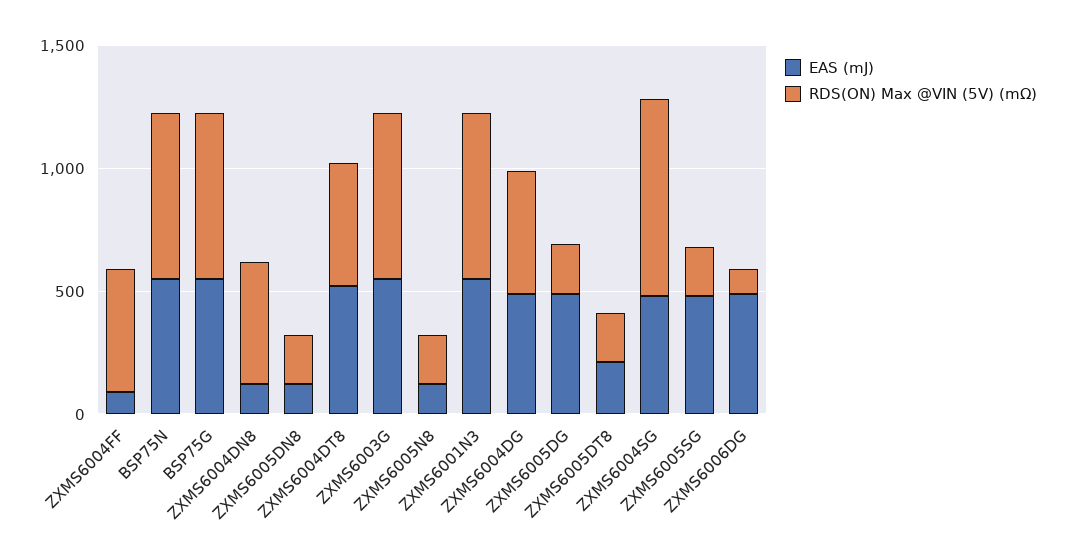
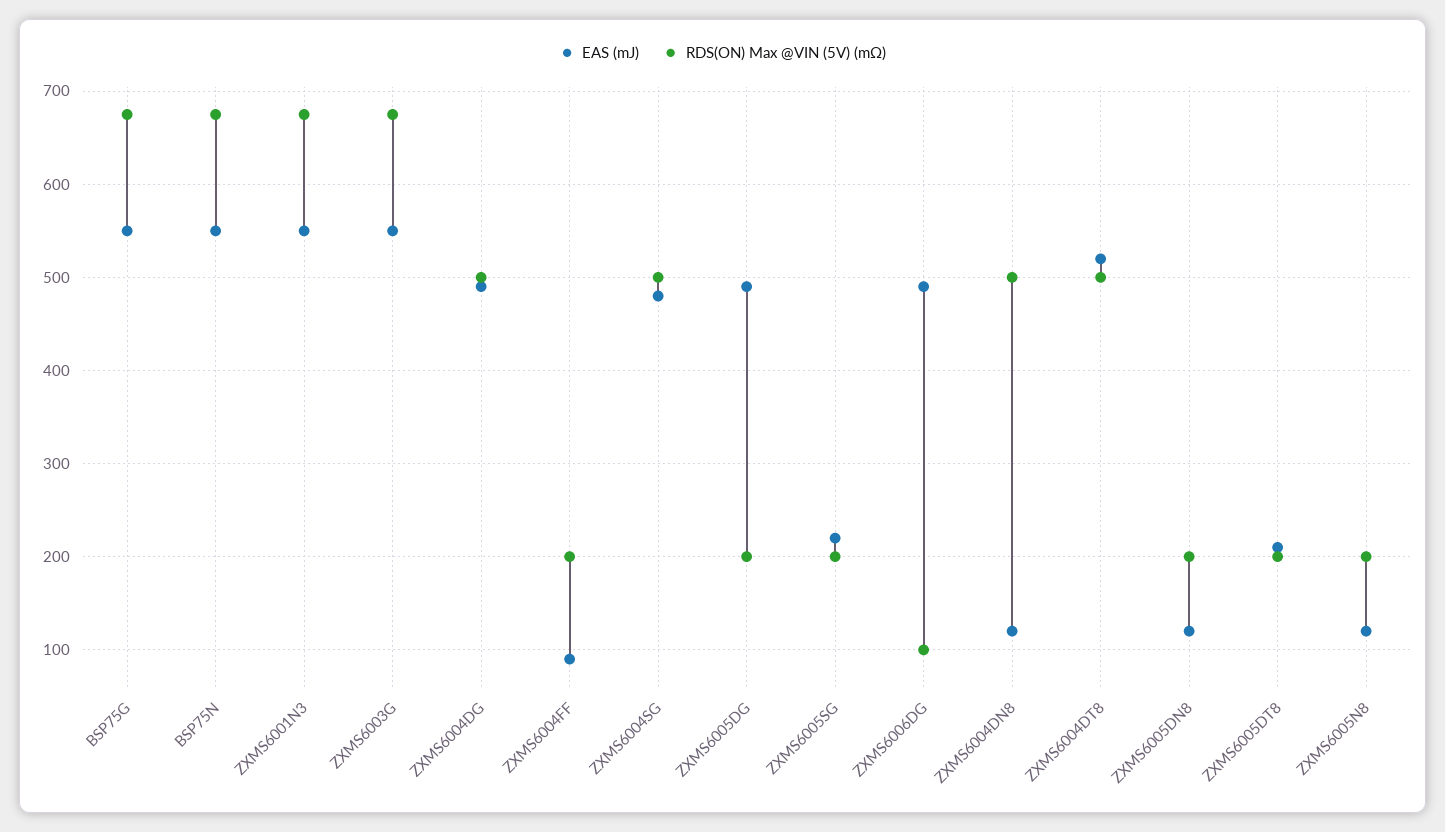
RDS(ON) Max @VIN (5V) (mΩ), ZXMS6004FF: 500 -> 200
RDS(ON) Max @VIN (5V) (mΩ), ZXMS6004SG: 800 -> 500
EAS (mJ), ZXMS6005SG: 500 -> 220

